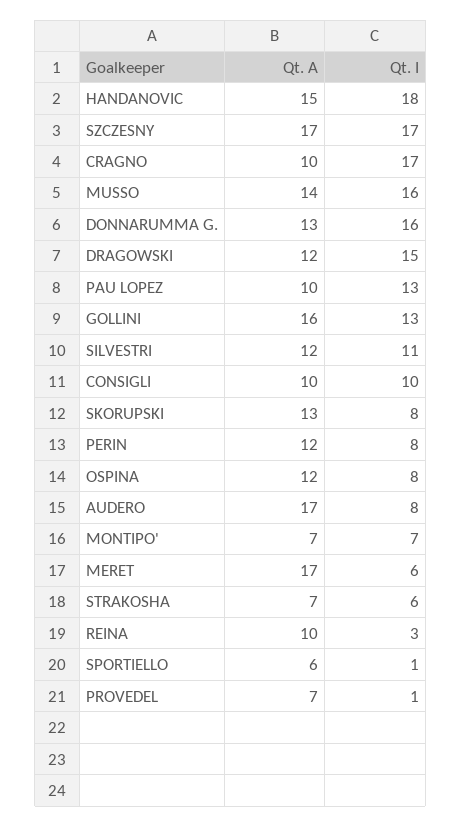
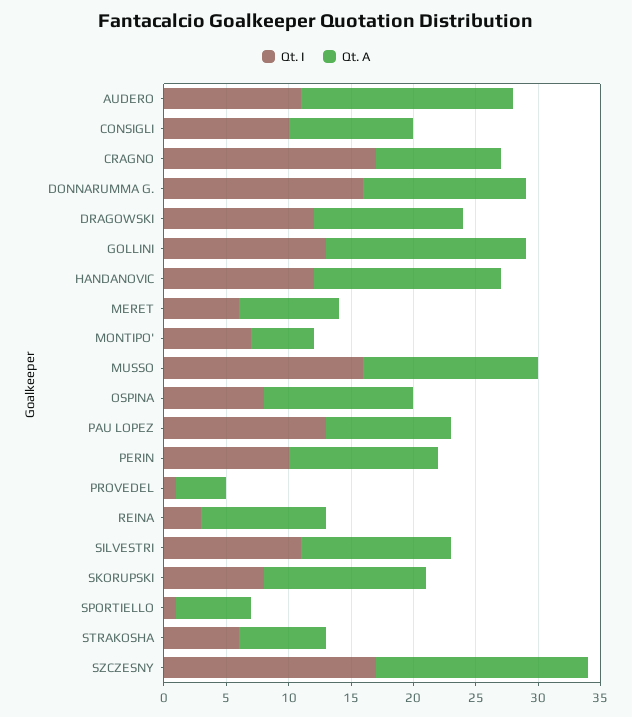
Qt. I, HANDANOVIC: 18 -> 12
Qt. I, DRAGOWSKI: 15 -> 12
Qt. I, PERIN: 8 -> 10
Qt. I, AUDERO: 8 -> 11
Qt. A, MONTIPO': 7 -> 5
Qt. A, MERET: 17 -> 8
Qt. A, PROVEDEL: 7 -> 4

